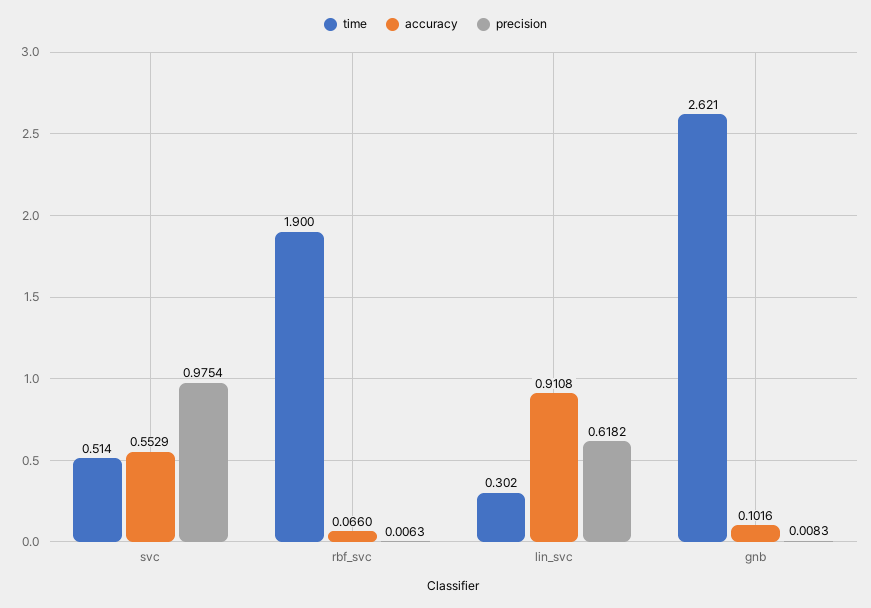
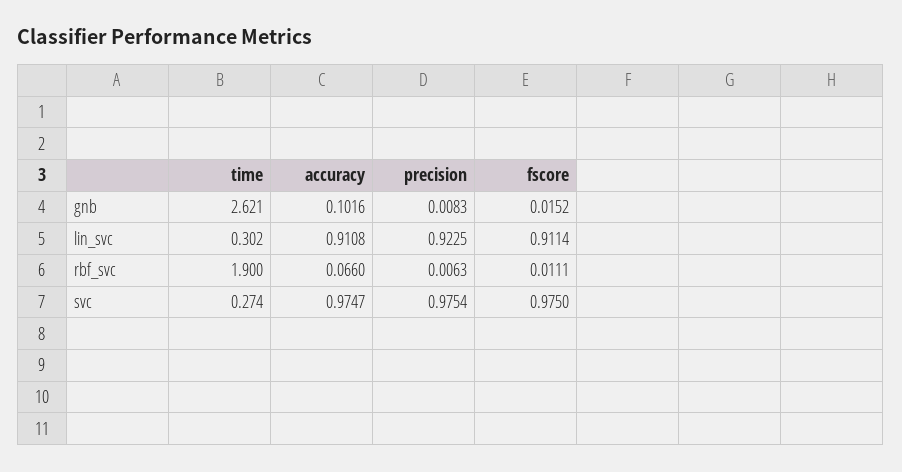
time, svc: 0.514 -> 0.274
accuracy, svc: 0.5529 -> 0.9747
precision, lin_svc: 0.6182 -> 0.9225
fscore, gnb: none -> 0.0152
fscore, lin_svc: none -> 0.9114
fscore, rbf_svc: none -> 0.0111
fscore, svc: none -> 0.975

